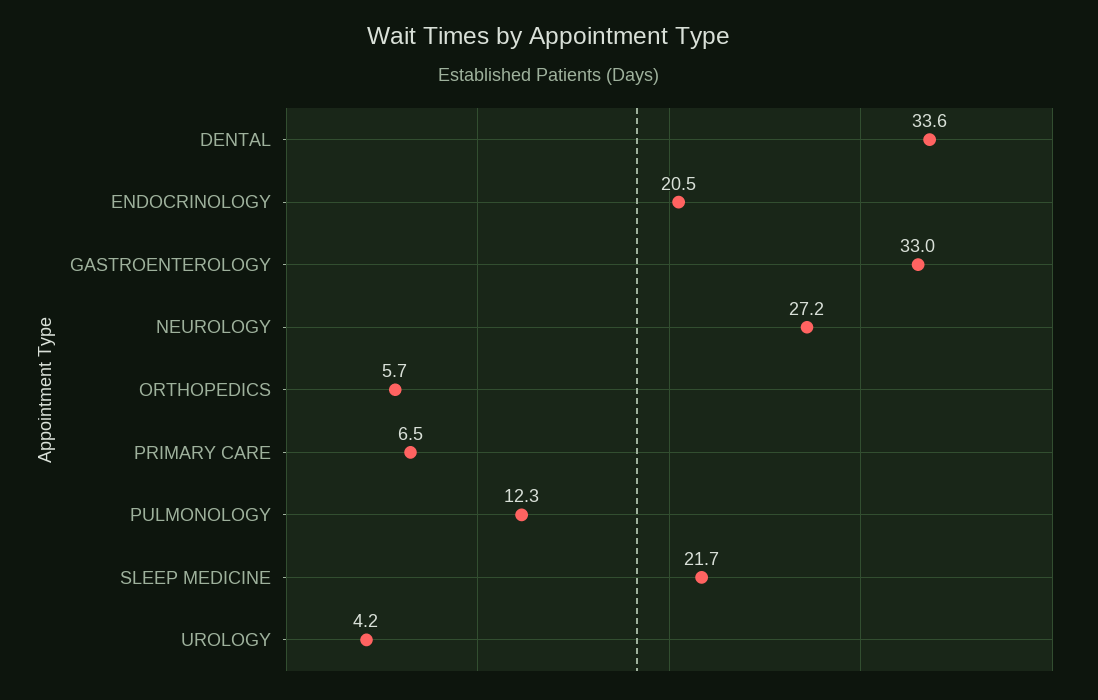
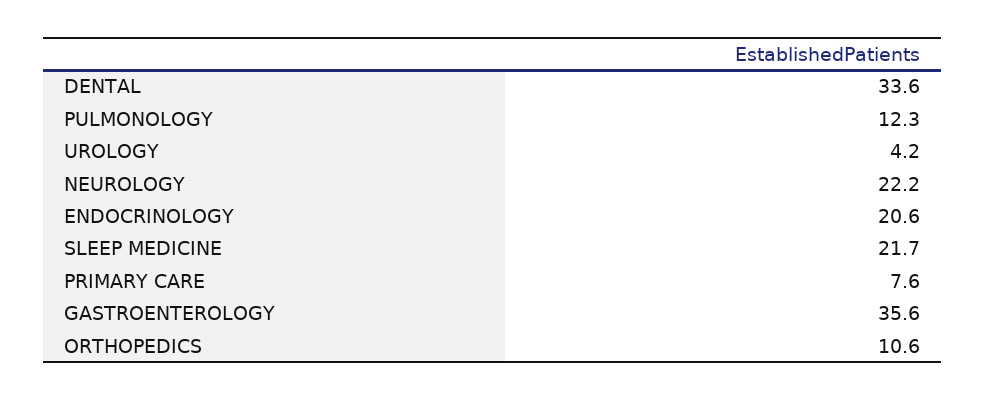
ENDOCRINOLOGY: 20.5 -> 20.6
GASTROENTEROLOGY: 33 -> 35.6
NEUROLOGY: 27.2 -> 22.2
ORTHOPEDICS: 5.7 -> 10.6
PRIMARY CARE: 6.5 -> 7.6

